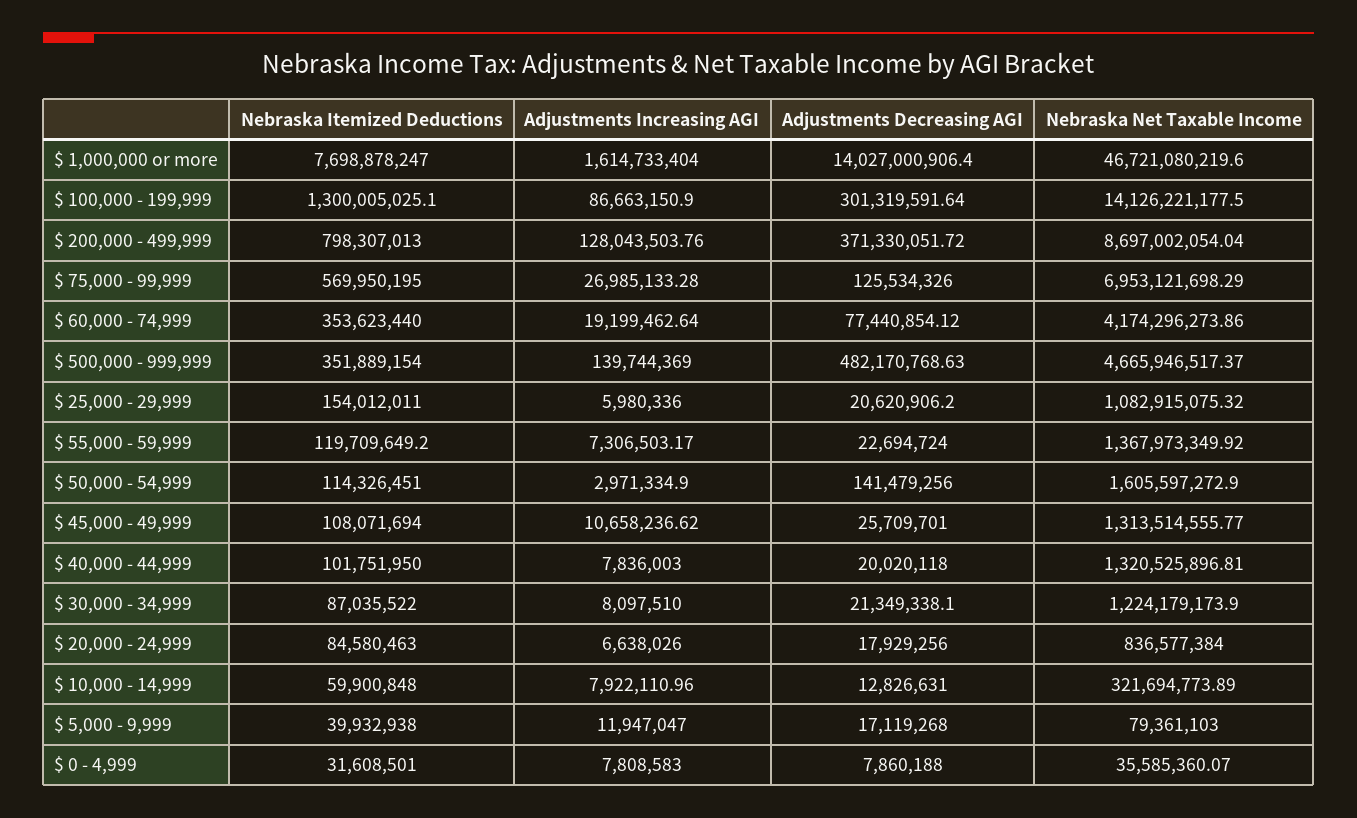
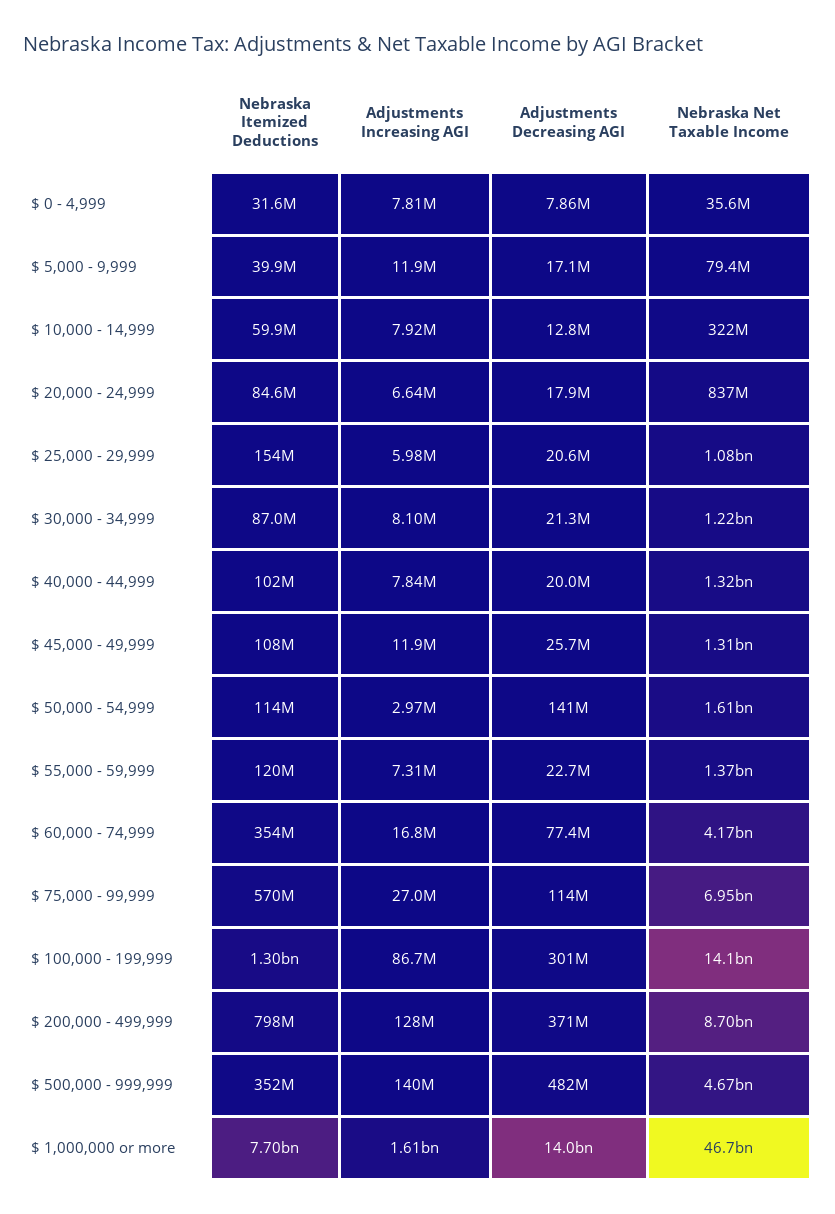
Adjustments Decreasing AGI, $ 75,000 - 99,999: 125534326 -> 114000000
Adjustments Increasing AGI, $ 60,000 - 74,999: 19199462.64 -> 16800000
Adjustments Increasing AGI, $ 45,000 - 49,999: 10658236.62 -> 11900000

